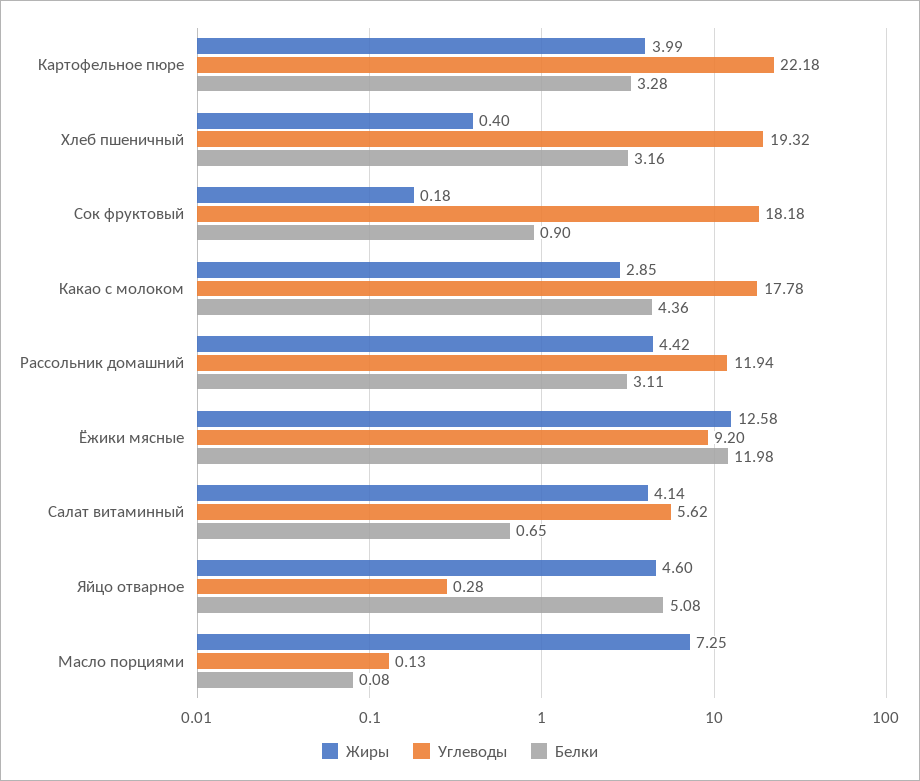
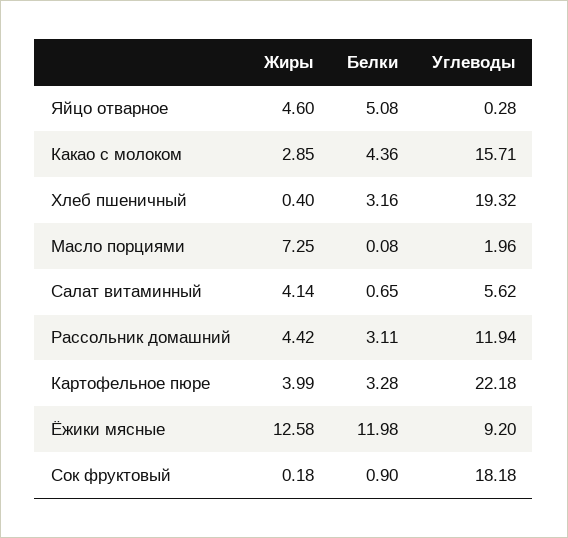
Углеводы, Какао с молоком: 17.78 -> 15.71
Углеводы, Масло порциями: 0.13 -> 1.96

